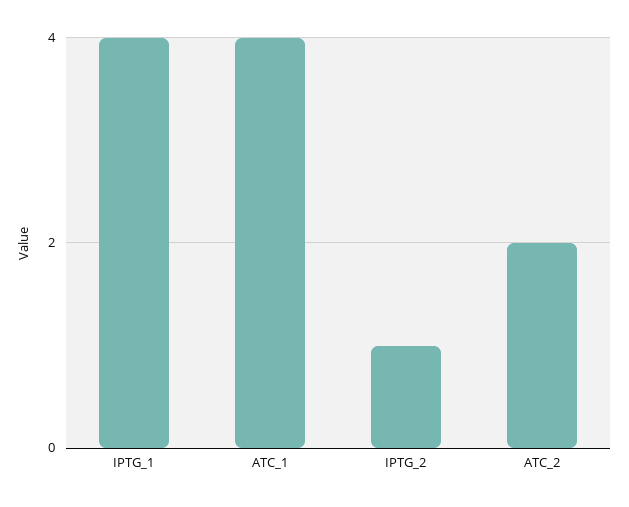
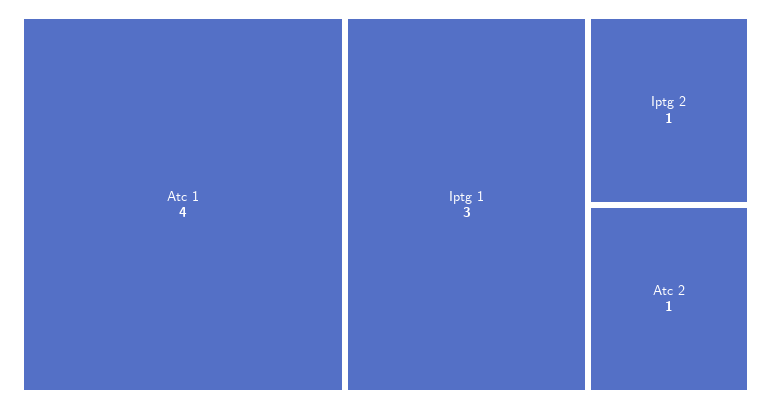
IPTG_1: 4 -> 3
ATC_2: 2 -> 1

